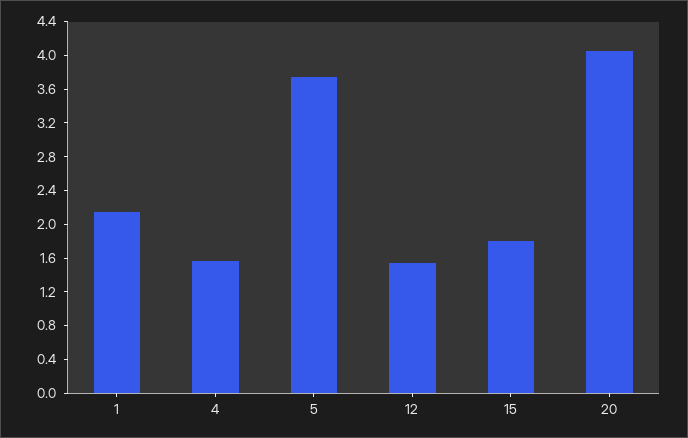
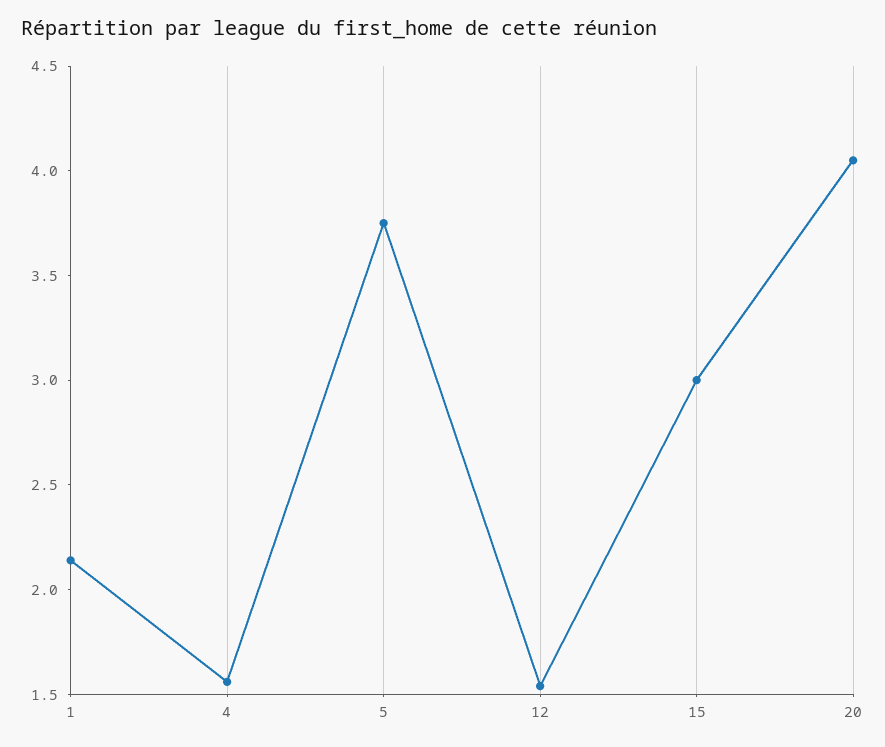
15: 1.8 -> 3

